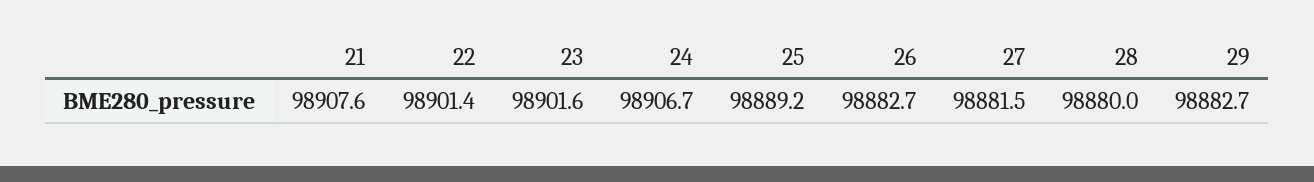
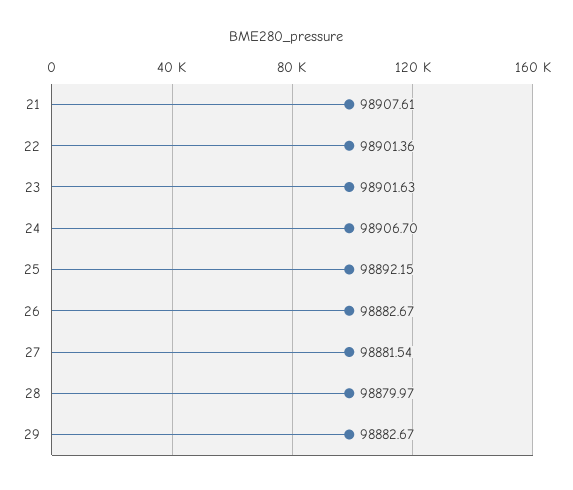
25: 98889.2 -> 98892.15

